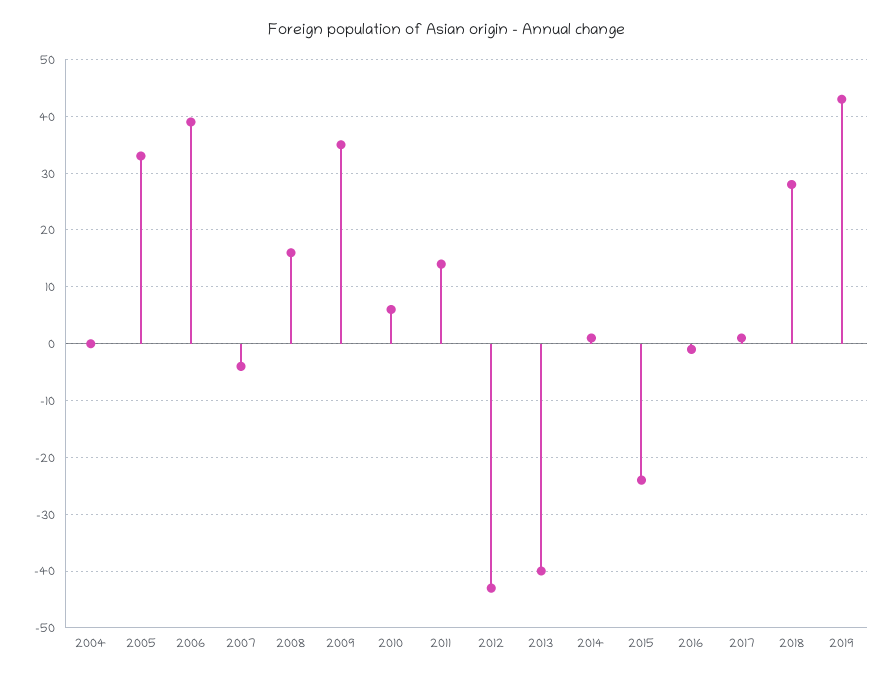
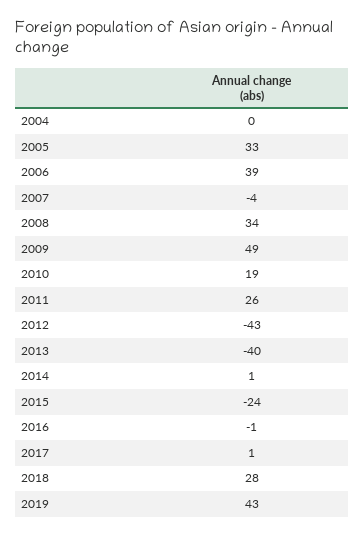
2008: 15 -> 34
2009: 35 -> 49
2010: 5 -> 19
2011: 15 -> 26

